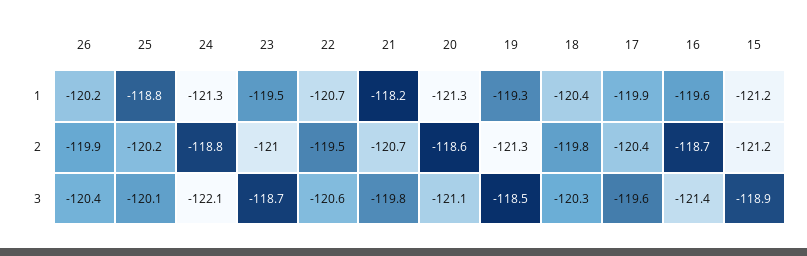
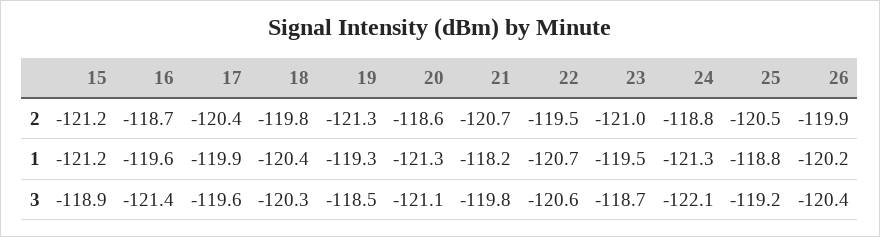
25, 2: -120.2 -> -120.5
25, 3: -120.1 -> -119.2

